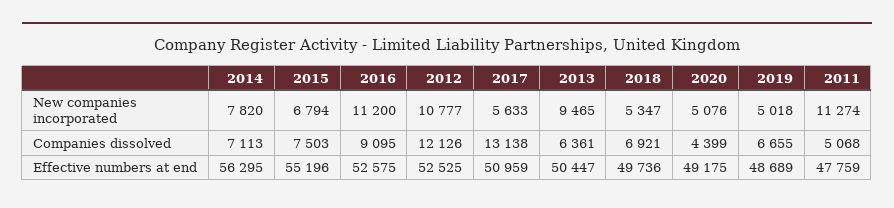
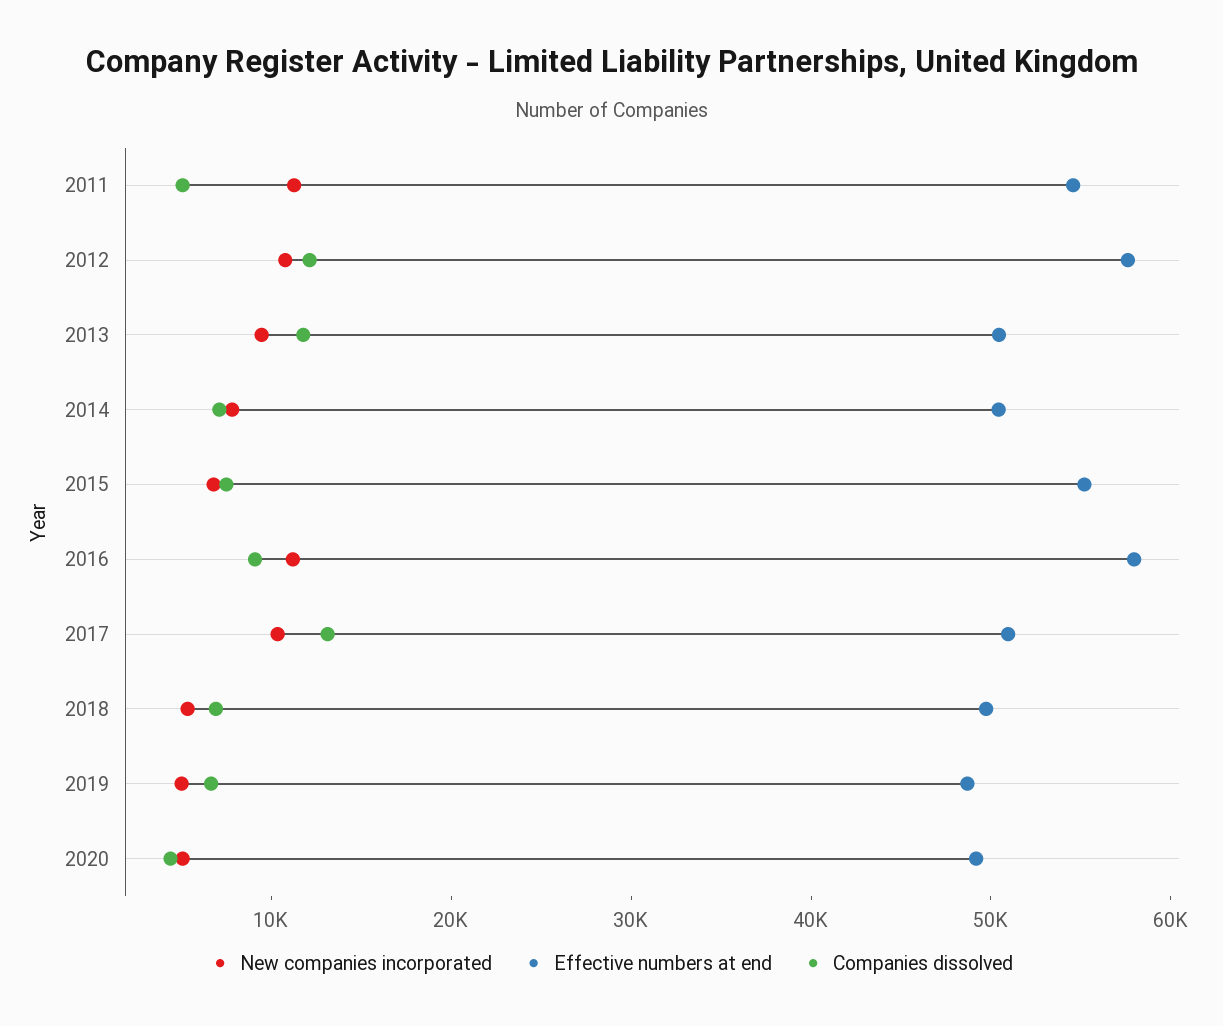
New companies incorporated, 2017: 5633 -> 10000
Companies dissolved, 2013: 6361 -> 12000
Effective numbers at end, 2014: 56295 -> 50000
Effective numbers at end, 2016: 52575 -> 58000
Effective numbers at end, 2012: 52525 -> 58000
Effective numbers at end, 2011: 47759 -> 54000

